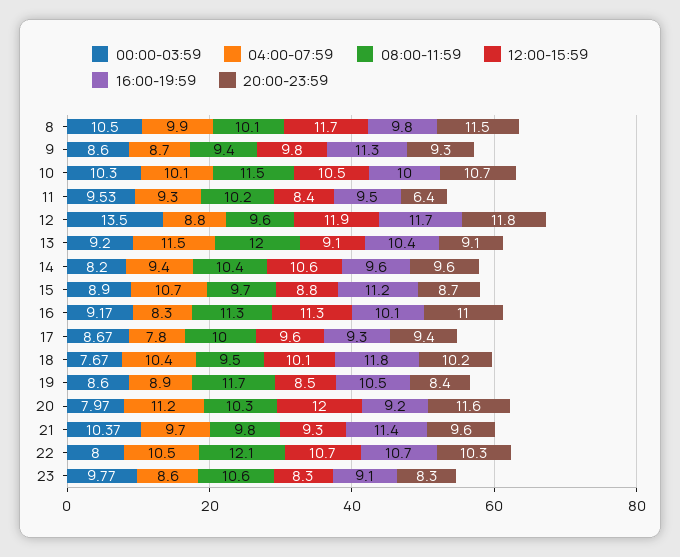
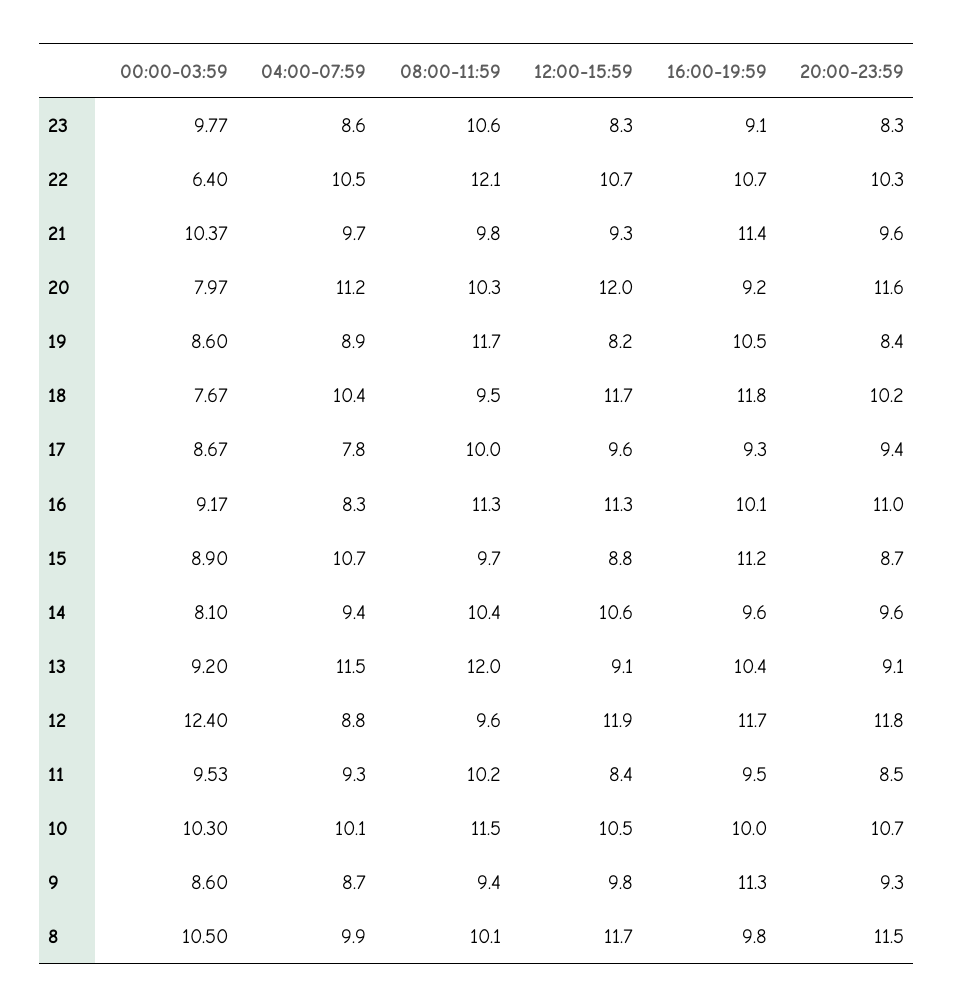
20:00-23:59, 11: 6.4 -> 8.5
00:00-03:59, 12: 13.5 -> 12.4
00:00-03:59, 14: 8.2 -> 8.1
12:00-15:59, 18: 10.1 -> 11.7
12:00-15:59, 19: 8.5 -> 8.2
00:00-03:59, 22: 8 -> 6.4

